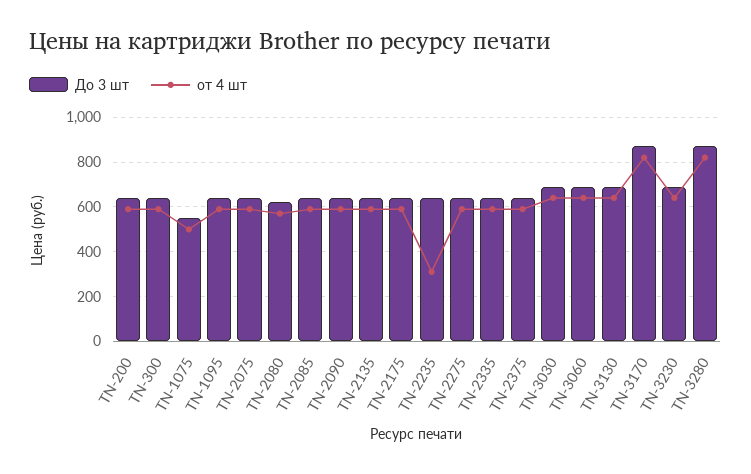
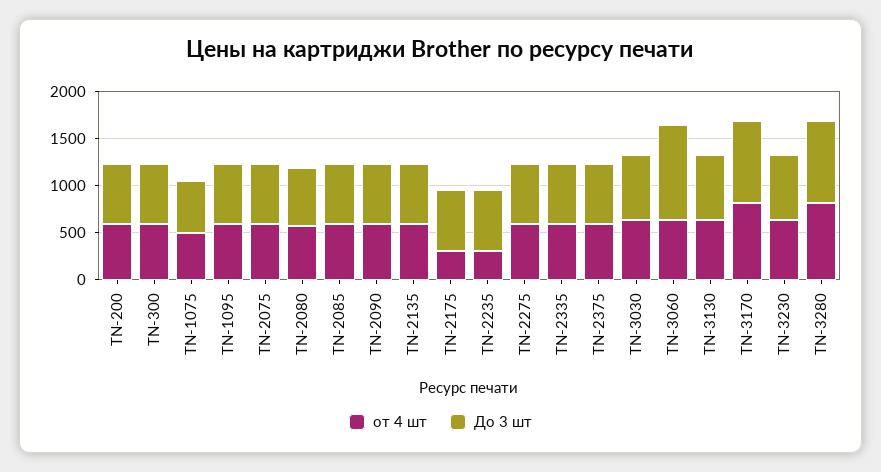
от 4 шт, TN-2175: 600 -> 300
До 3 шт, TN-3060: 700 -> 1000

